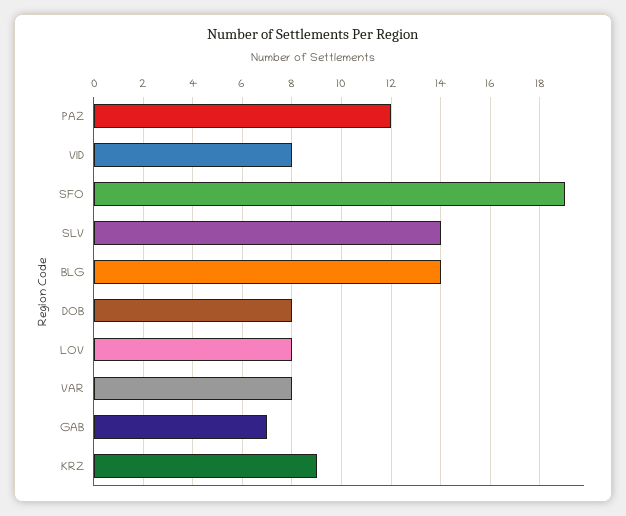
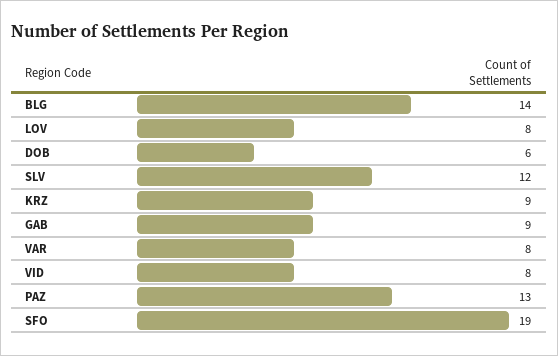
PAZ: 12 -> 13
SLV: 14 -> 12
DOB: 8 -> 6
GAB: 7 -> 9

